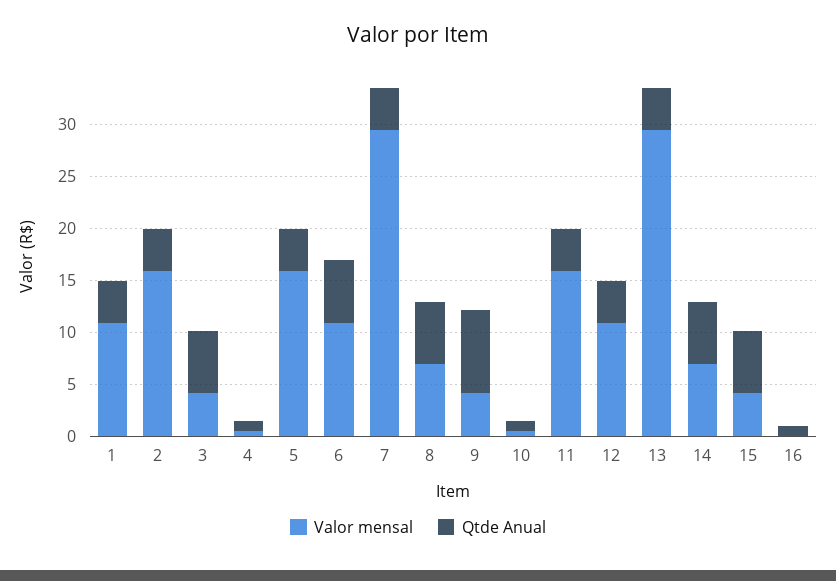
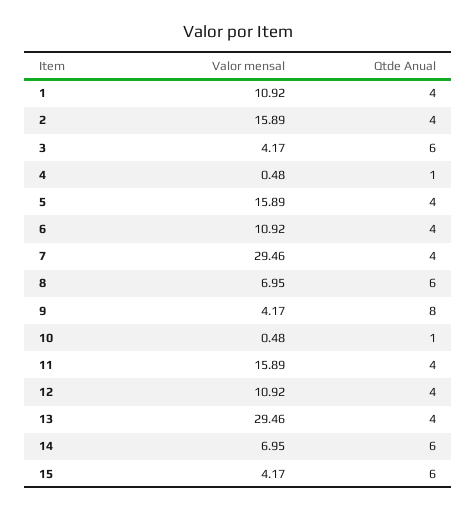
Qtde Anual, 6: 6 -> 4
Valor mensal, 16: 0 -> none
Qtde Anual, 16: 1 -> none

